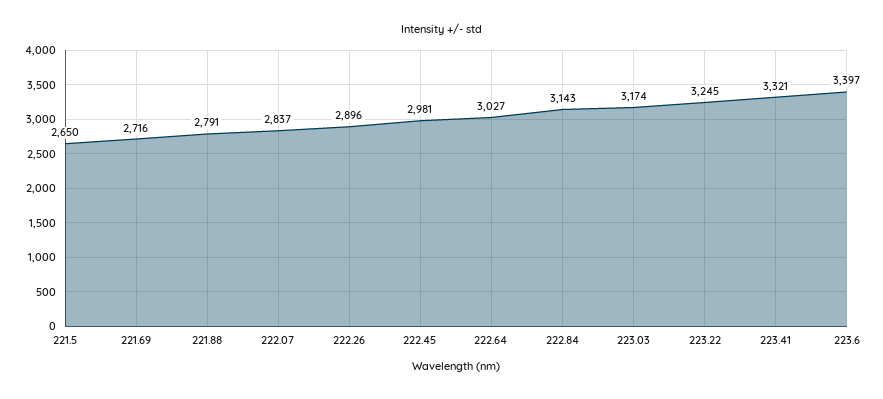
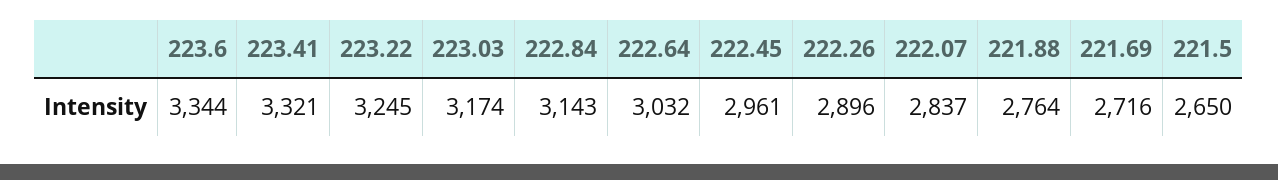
221.88: 2791 -> 2764
222.45: 2981 -> 2961
222.64: 3027 -> 3032
223.6: 3397 -> 3344

